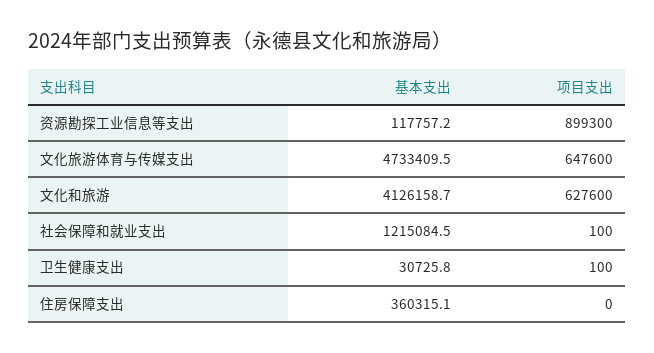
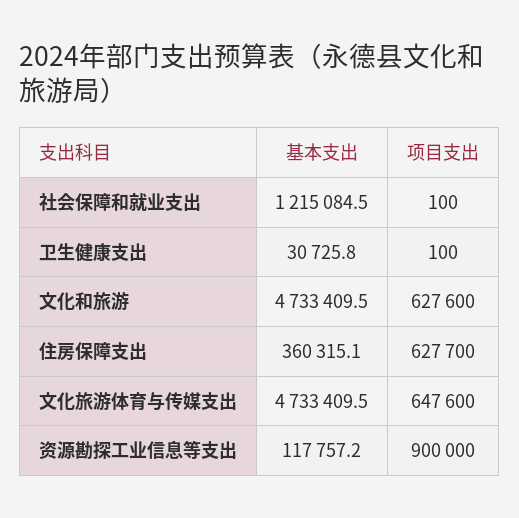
项目支出, 资源勘探工业信息等支出: 899300 -> 900000
基本支出, 文化和旅游: 4126158.7 -> 4733409.5
项目支出, 住房保障支出: 0 -> 627700

